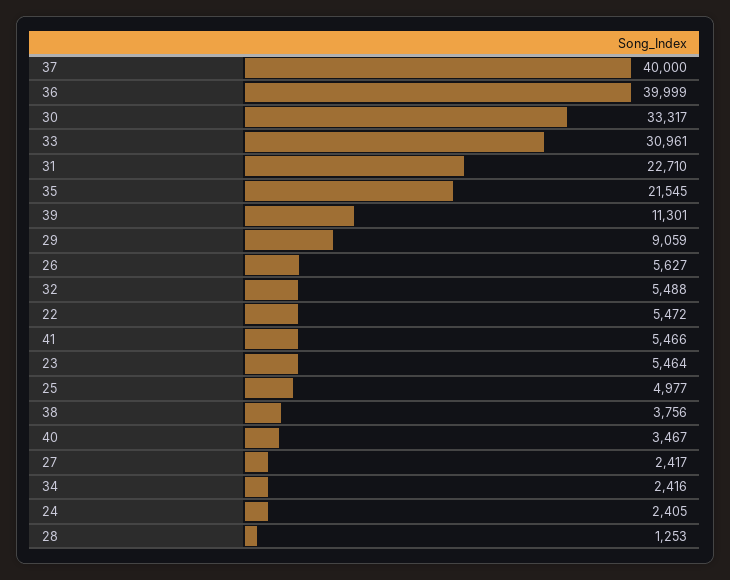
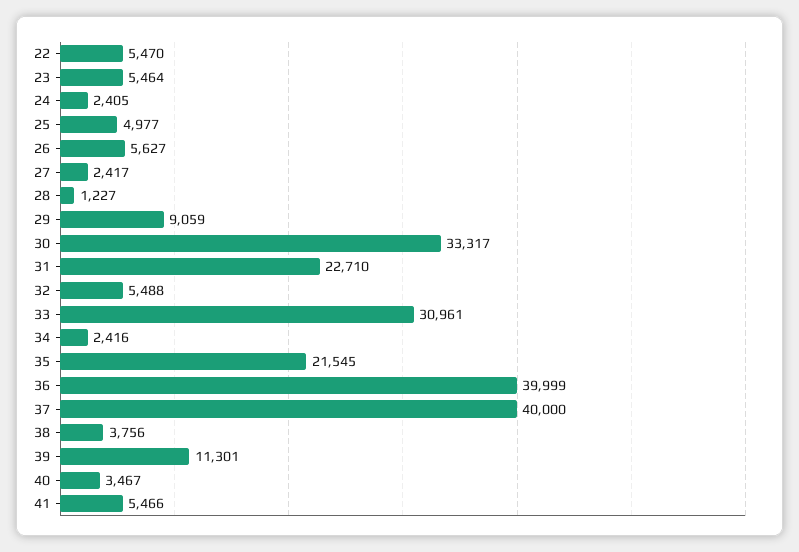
22: 5472 -> 5470
28: 1253 -> 1227

